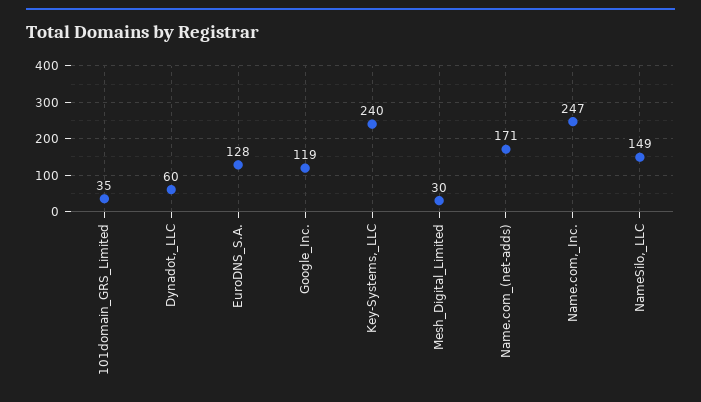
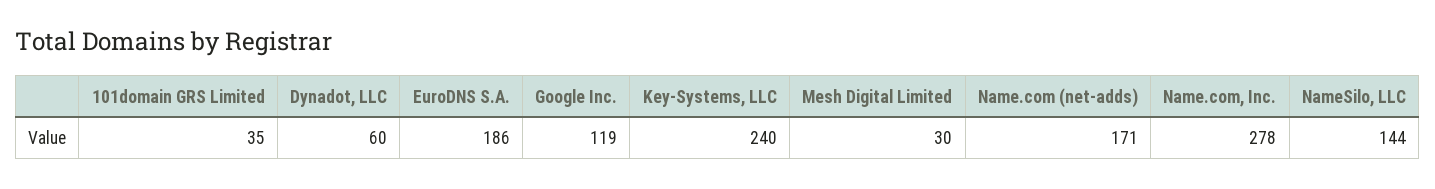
EuroDNS_S.A.: 128 -> 186
Name.com,_Inc.: 247 -> 278
NameSilo,_LLC: 149 -> 144

